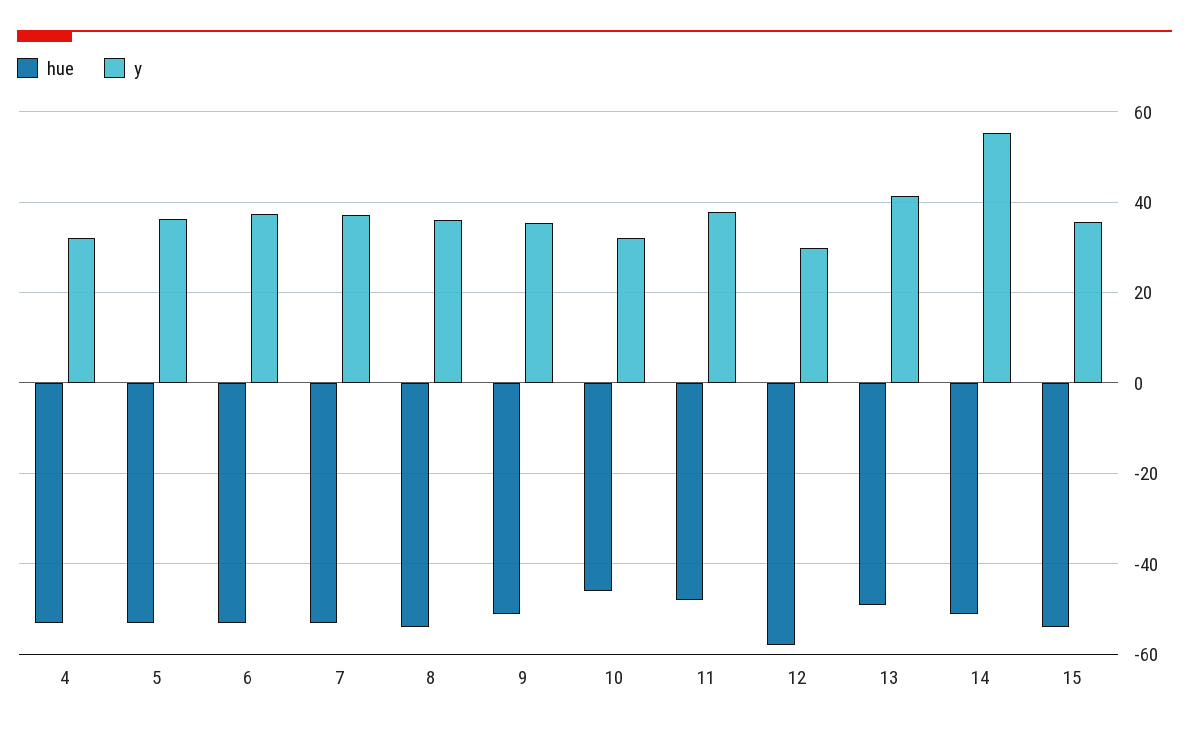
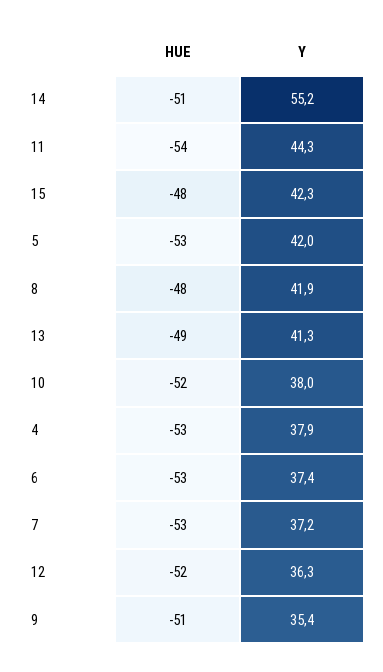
y, 4: 32 -> 37.9
y, 5: 36 -> 42
hue, 8: -54 -> -48
y, 8: 36 -> 41.9
hue, 10: -46 -> -52
y, 10: 32 -> 38
hue, 11: -48 -> -54
y, 11: 38 -> 44.3
hue, 12: -58 -> -52
y, 12: 30 -> 36.3
hue, 15: -54 -> -48
y, 15: 36 -> 42.3

